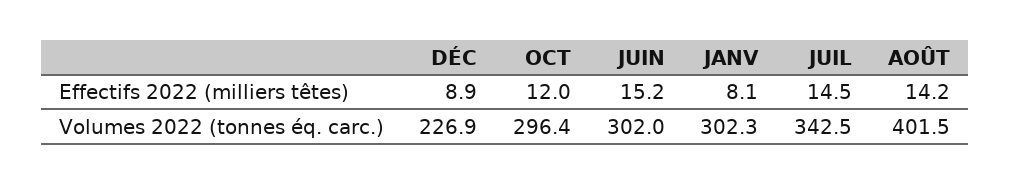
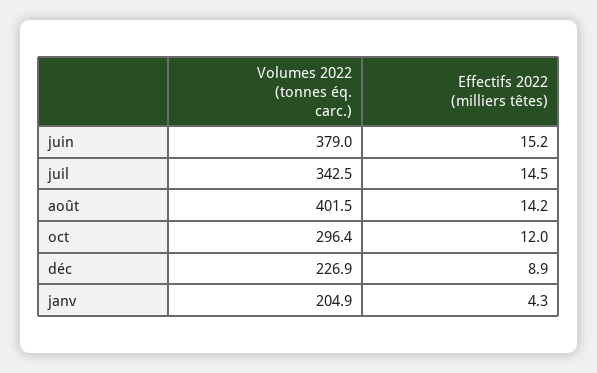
JANV, Effectifs 2022 (milliers têtes): 8.1 -> 4.3
JUIN, Volumes 2022 (tonnes éq. carc.): 302 -> 379
JANV, Volumes 2022 (tonnes éq. carc.): 302.3 -> 204.9

